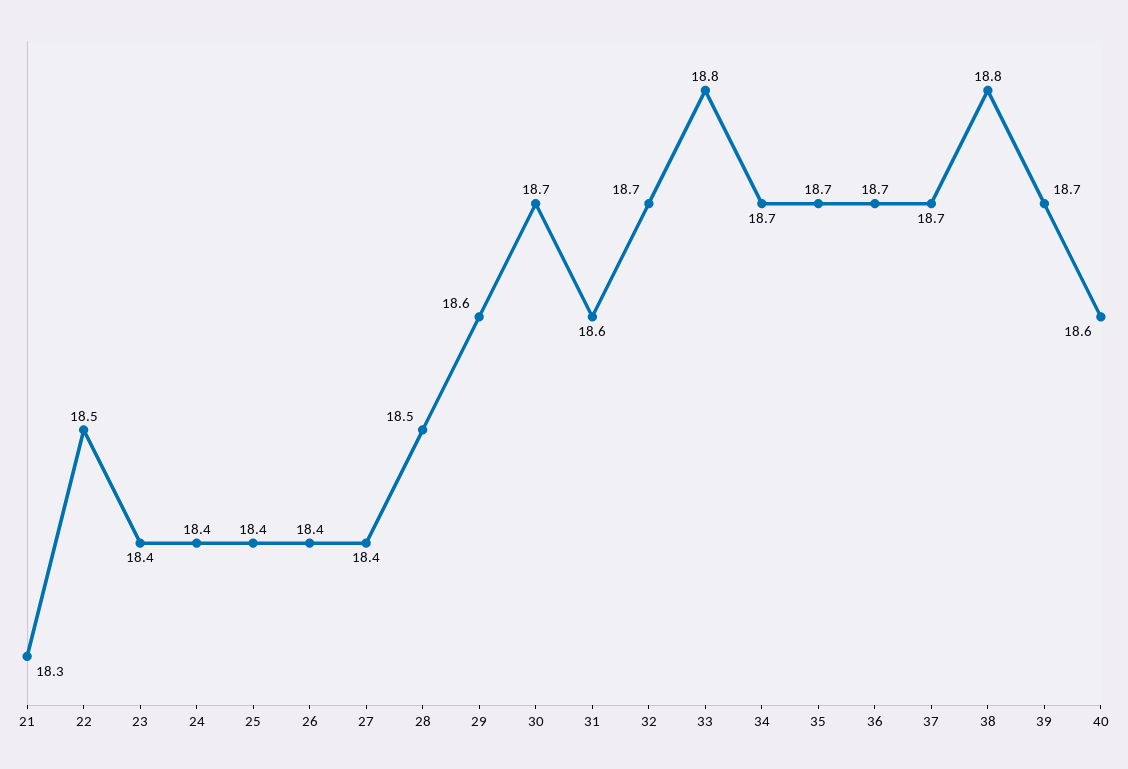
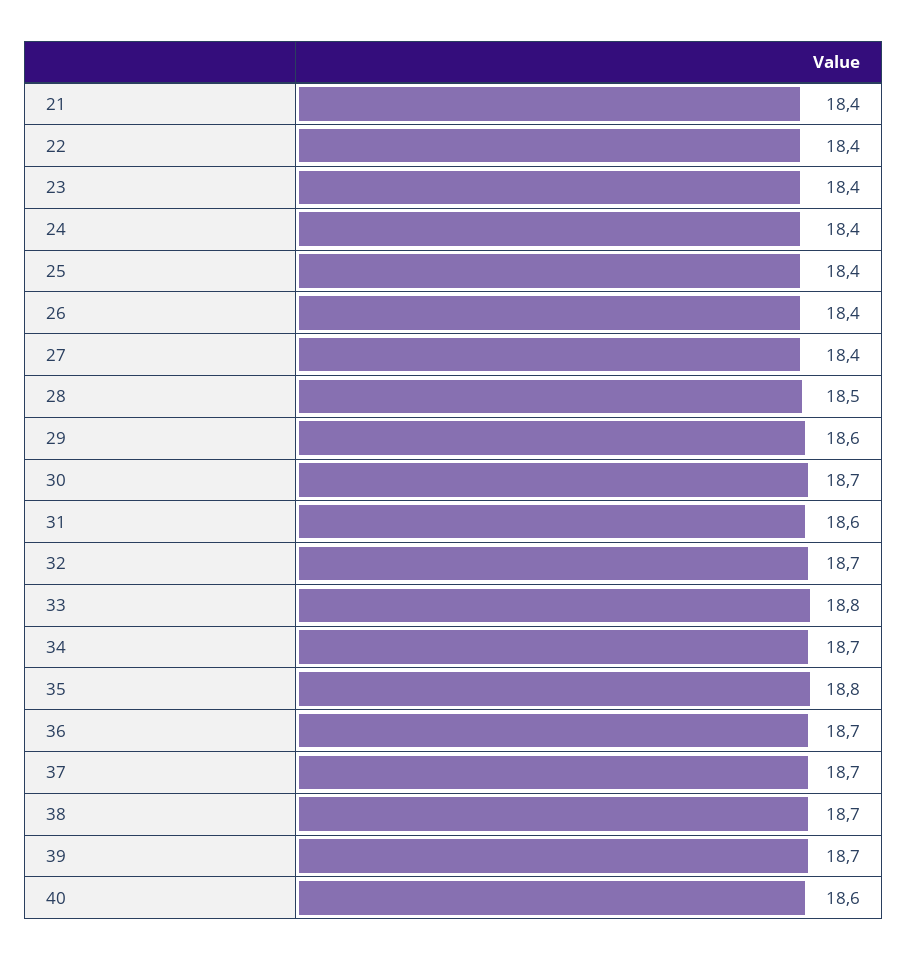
21: 18.3 -> 18.4
22: 18.5 -> 18.4
35: 18.7 -> 18.8
38: 18.8 -> 18.7

